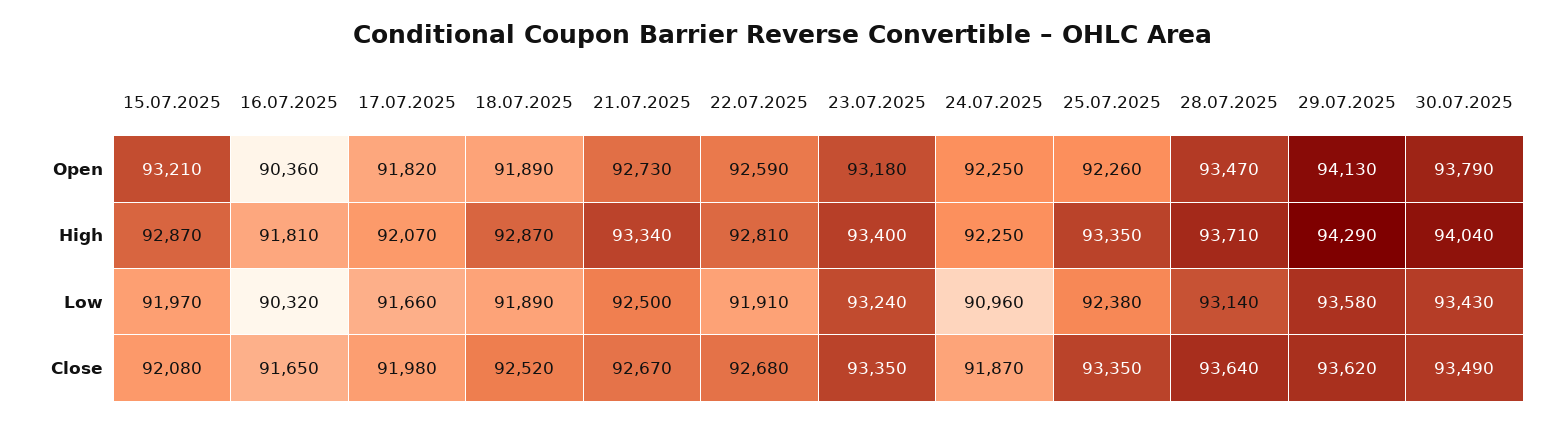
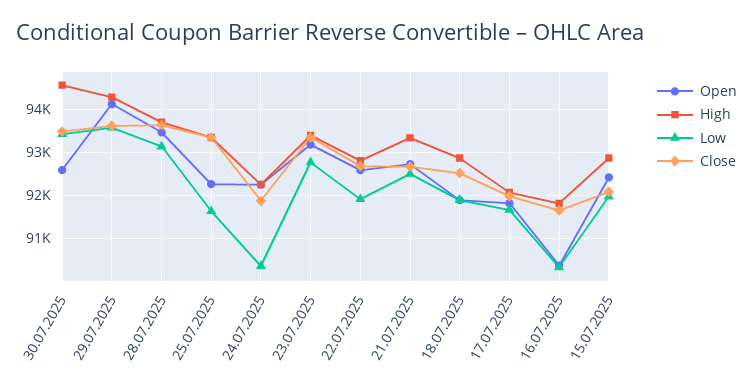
Open, 15.07.2025: 93210 -> 92400
Open, 30.07.2025: 93790 -> 92600
High, 30.07.2025: 94040 -> 94600
Low, 23.07.2025: 93240 -> 92800
Low, 24.07.2025: 90960 -> 90400
Low, 25.07.2025: 92380 -> 91600

